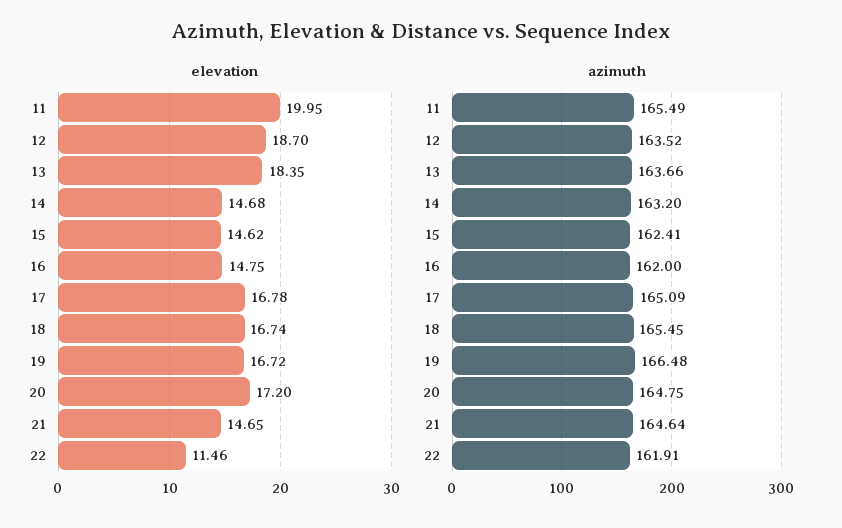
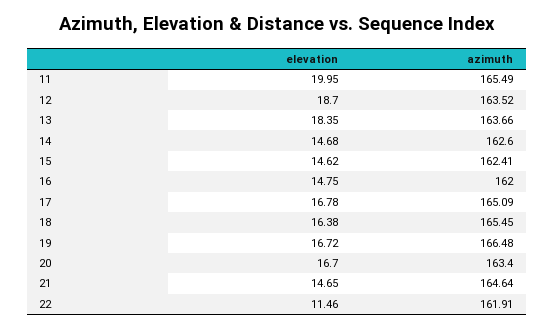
elevation, 18: 16.74 -> 16.38
elevation, 20: 17.2 -> 16.7
azimuth, 14: 163.2 -> 162.6
azimuth, 20: 164.75 -> 163.4

